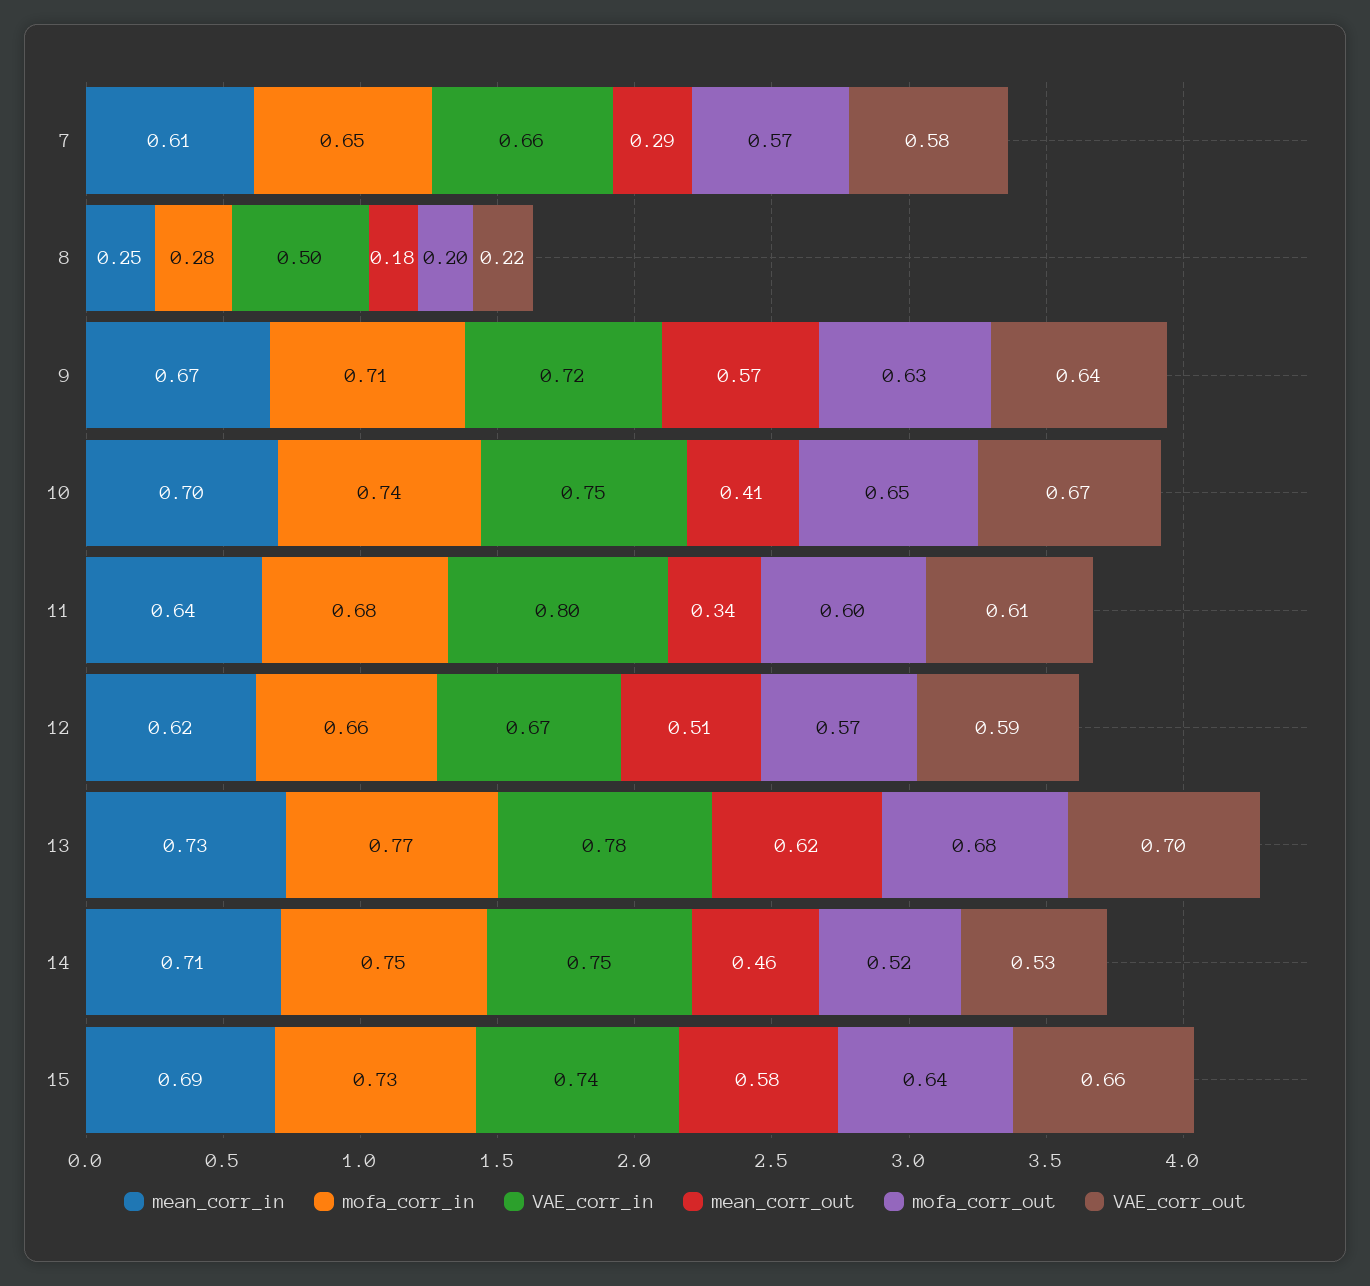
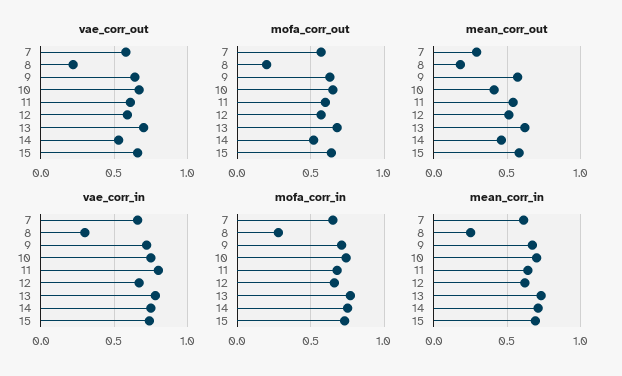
VAE_corr_in, 8: 0.5 -> 0.3
mean_corr_out, 11: 0.34 -> 0.55

